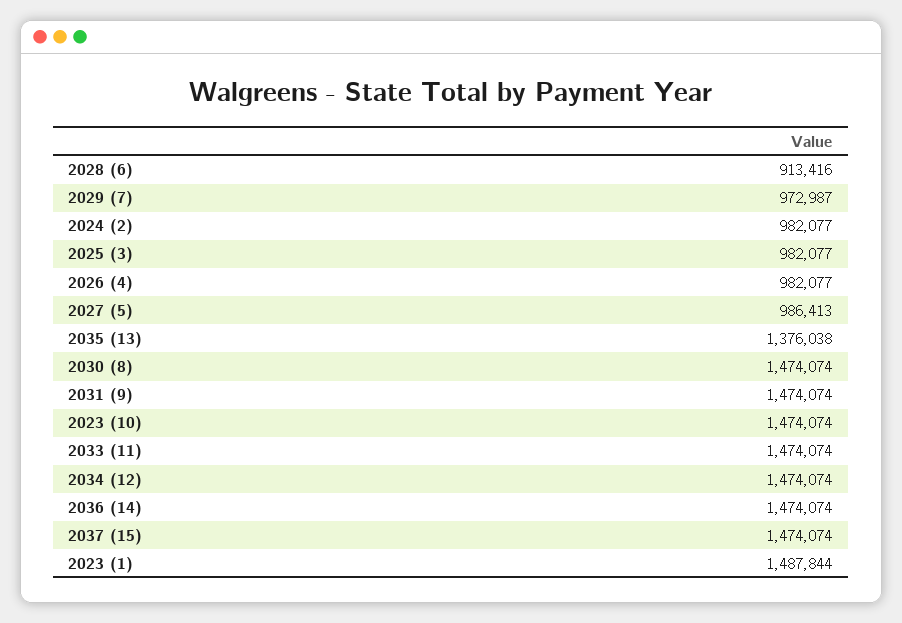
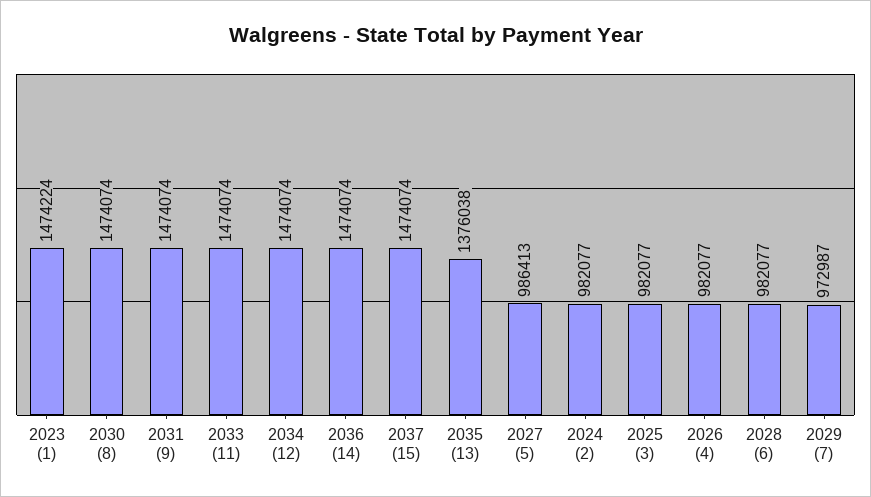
2028 (6): 913416 -> 982077
2023 (10): 1474074 -> none
2023 (1): 1487844 -> 1474224

